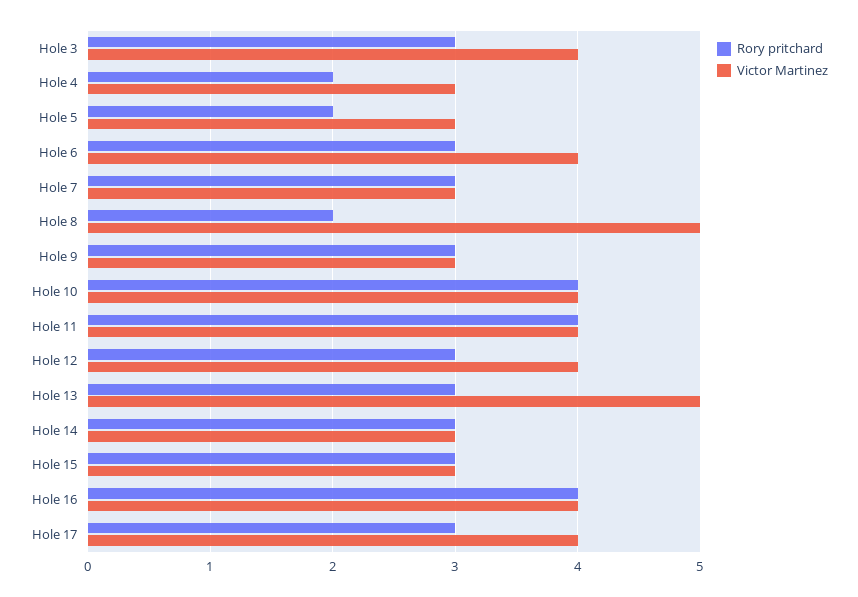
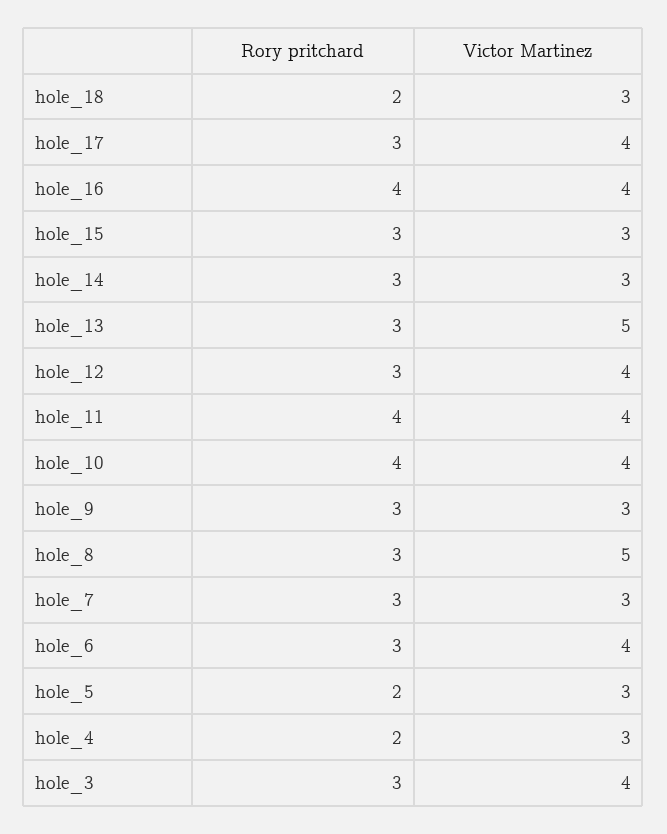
Rory pritchard, Hole 8: 2 -> 3
Rory pritchard, hole_18: none -> 2
Victor Martinez, hole_18: none -> 3

